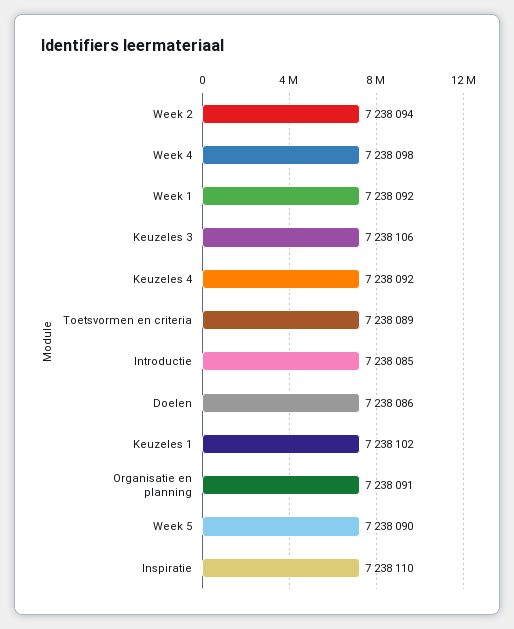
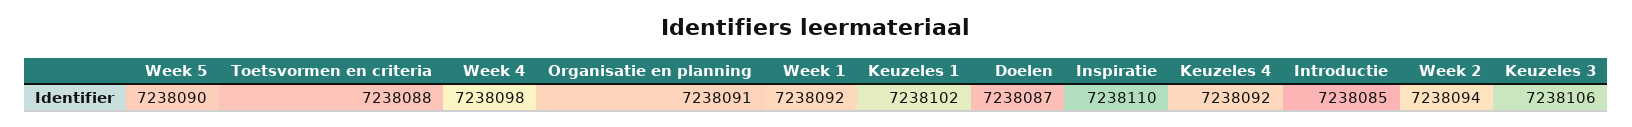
Toetsvormen en criteria: 7238089 -> 7238088
Doelen: 7238086 -> 7238087

